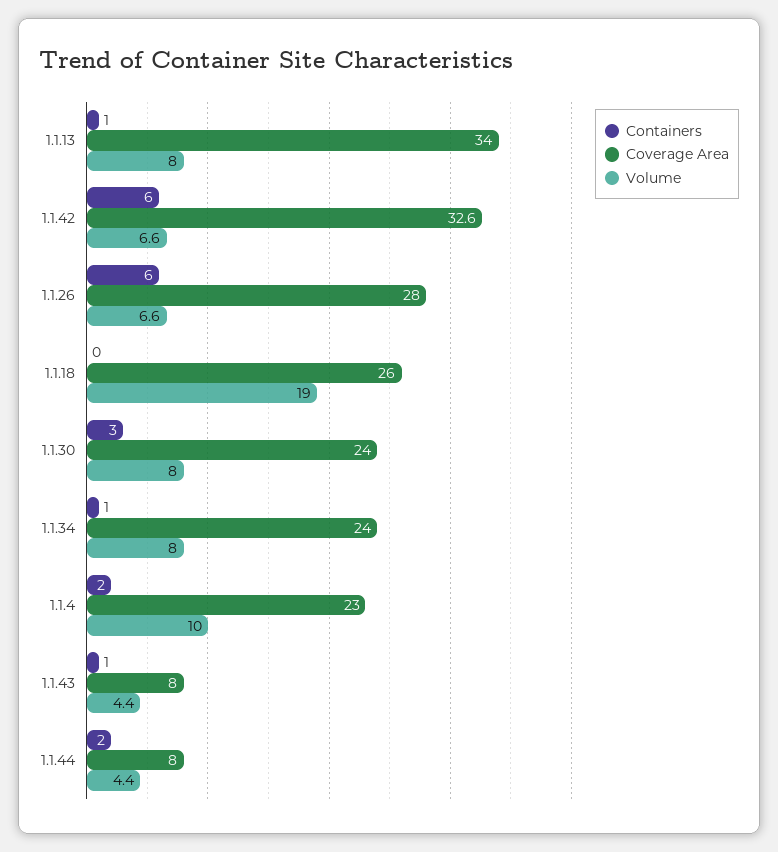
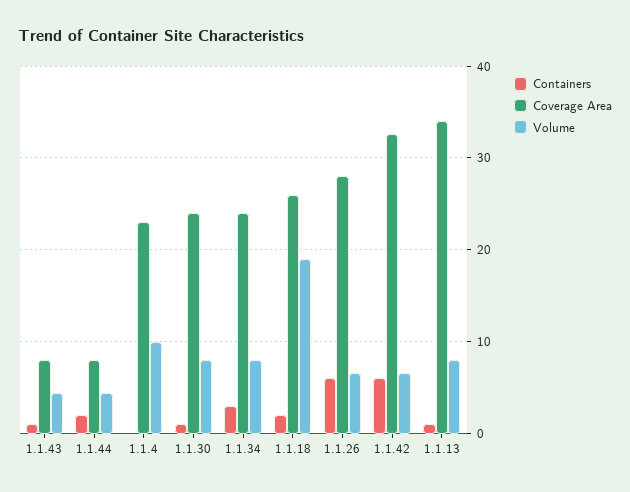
Containers, 1.1.18: 0 -> 2
Containers, 1.1.30: 3 -> 1
Containers, 1.1.34: 1 -> 3
Containers, 1.1.4: 2 -> 0

